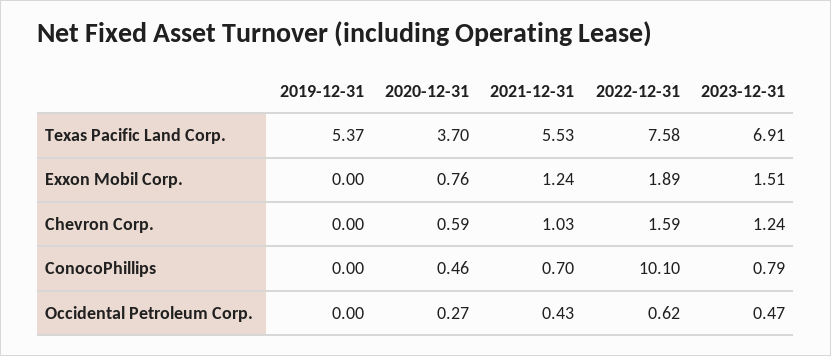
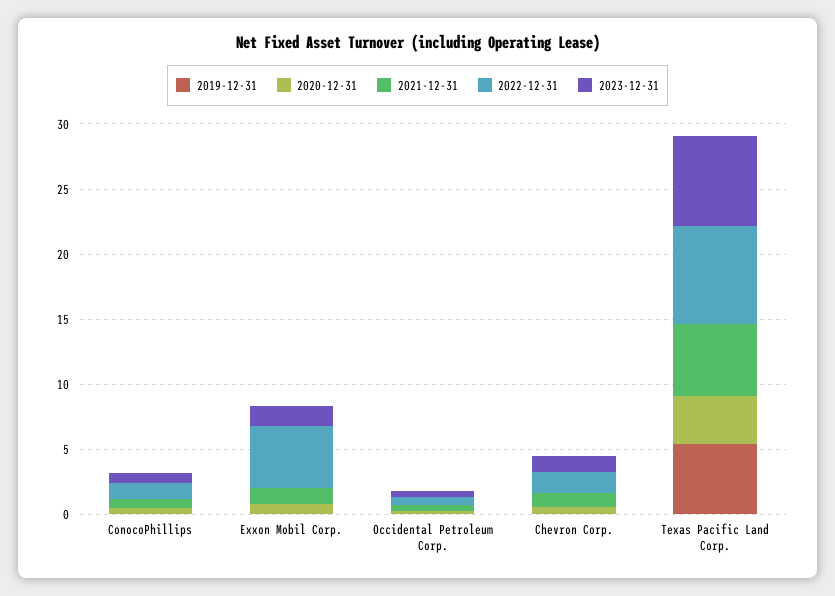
2022-12-31, Exxon Mobil Corp.: 1.89 -> 5
2022-12-31, ConocoPhillips: 10.1 -> 1

